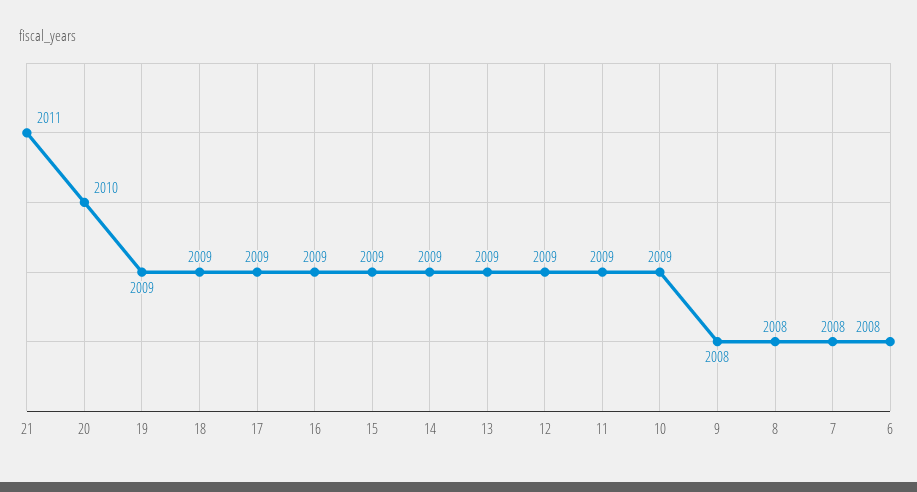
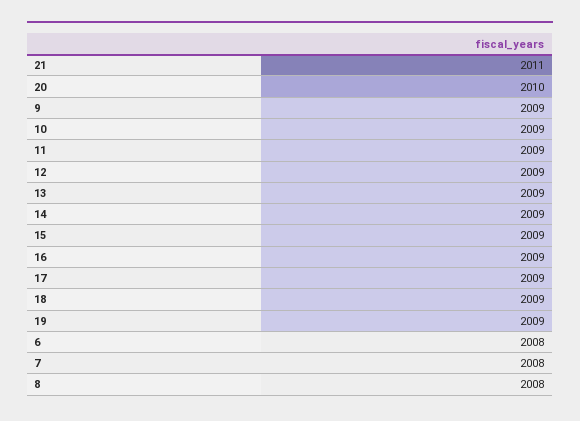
9: 2008 -> 2009

